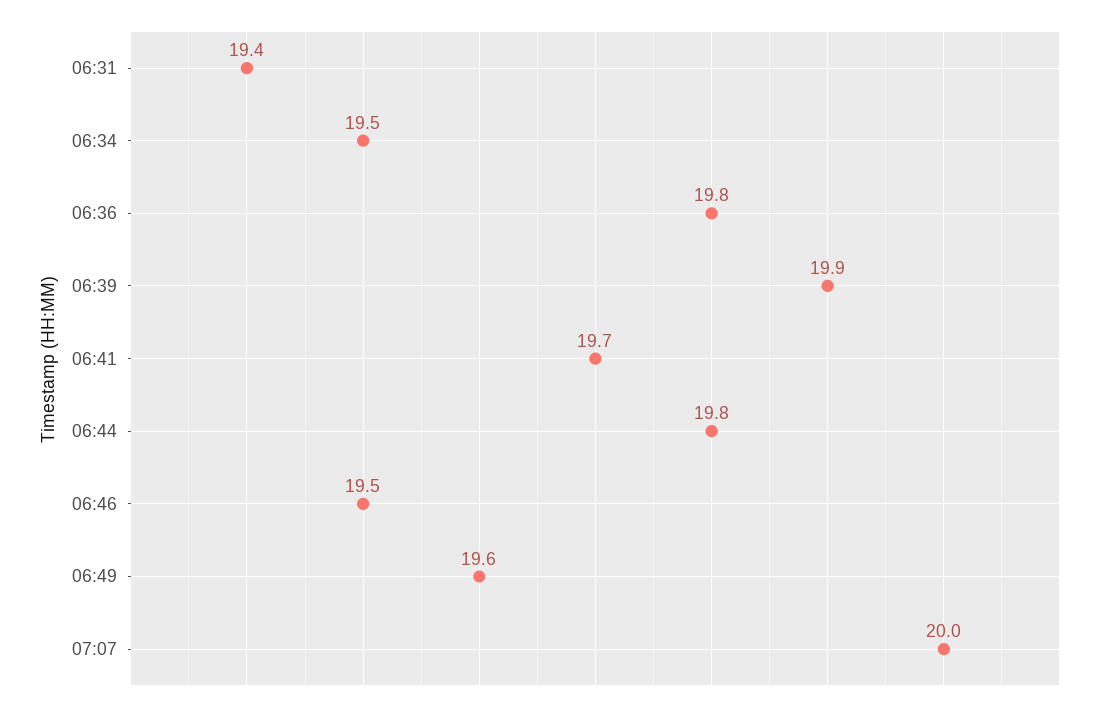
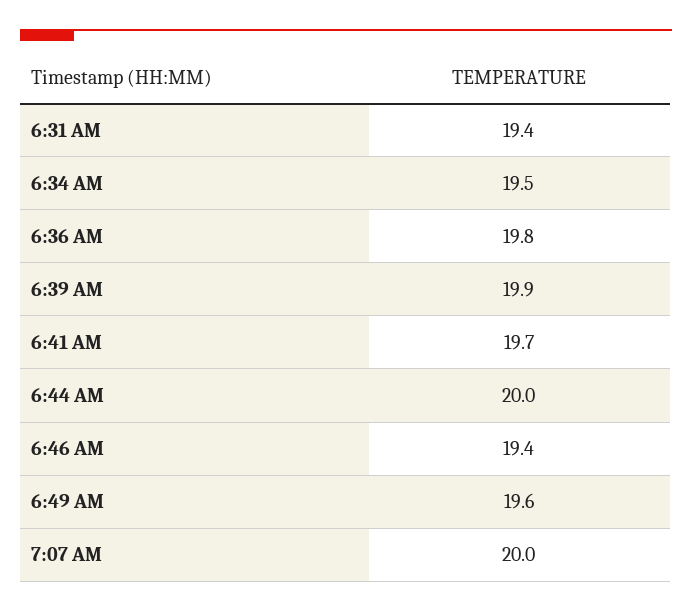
06:44: 19.8 -> 20
06:46: 19.5 -> 19.4

